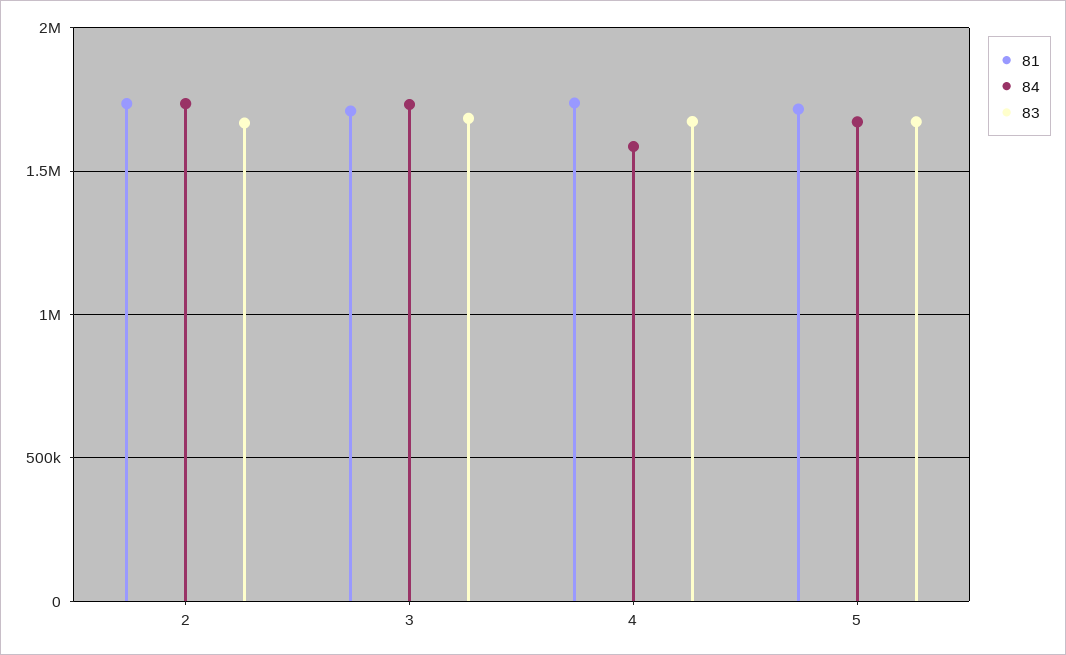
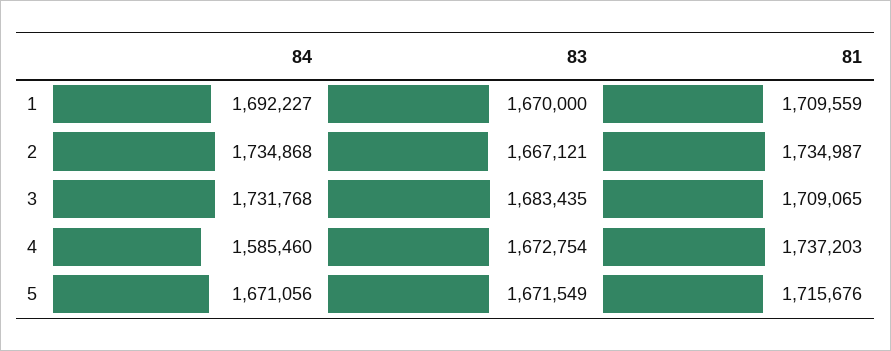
84, 1: none -> 1692227
83, 1: none -> 1670000
81, 1: none -> 1709559

